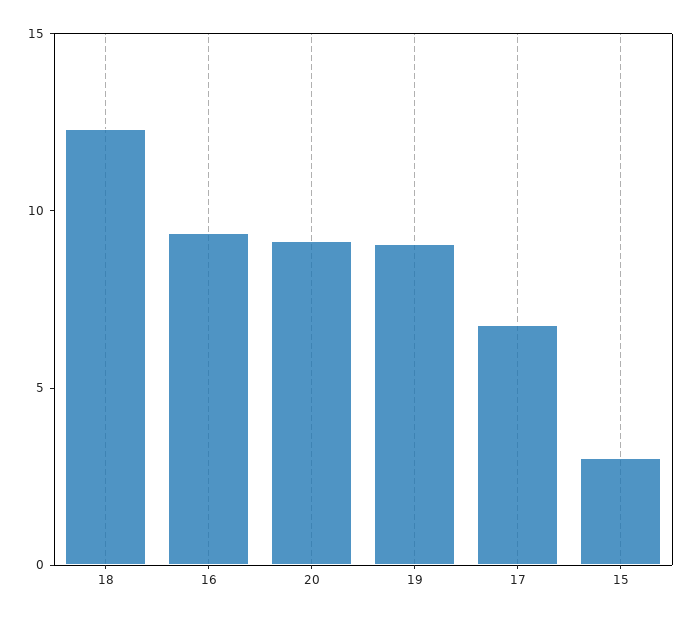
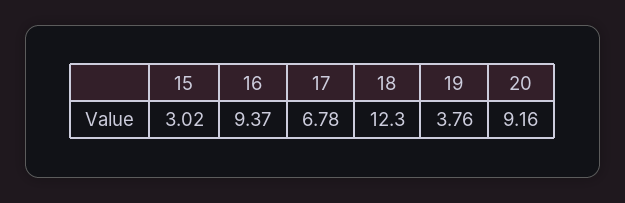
19: 9 -> 3.76

